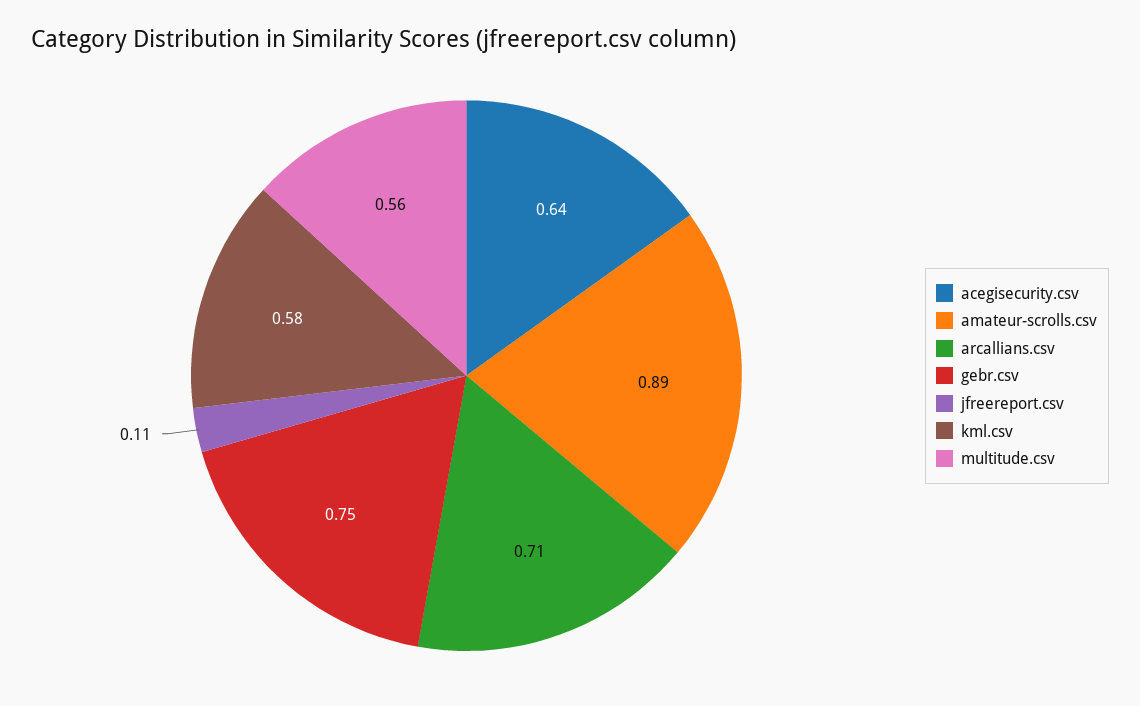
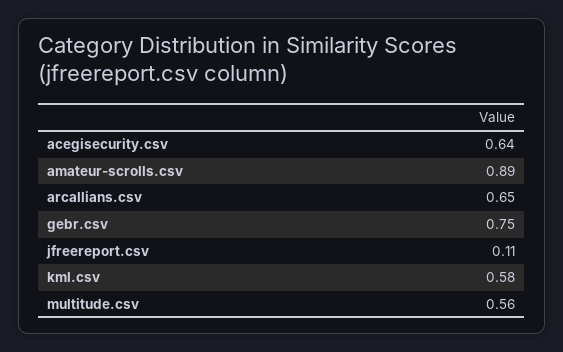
arcallians.csv: 0.71 -> 0.65

